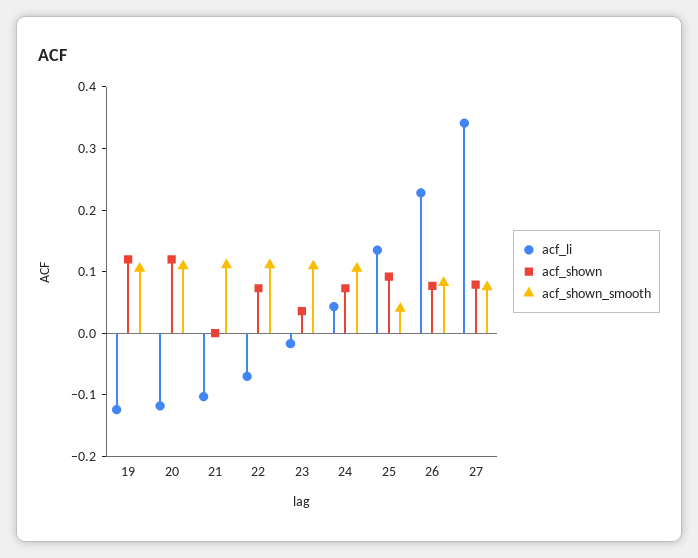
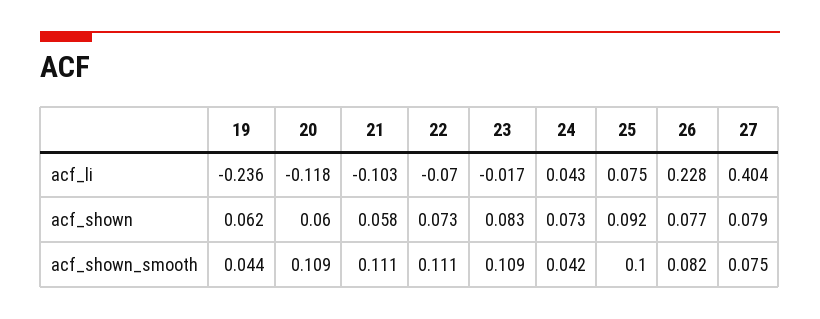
acf_li, 19: -0.12 -> -0.236
acf_shown, 19: 0.12 -> 0.062
acf_shown_smooth, 19: 0.1 -> 0.044
acf_shown, 20: 0.12 -> 0.06
acf_shown, 21: 0 -> 0.058
acf_shown, 23: 0.04 -> 0.083
acf_shown_smooth, 24: 0.1 -> 0.042
acf_li, 25: 0.14 -> 0.075
acf_shown_smooth, 25: 0.04 -> 0.1
acf_li, 27: 0.34 -> 0.404

